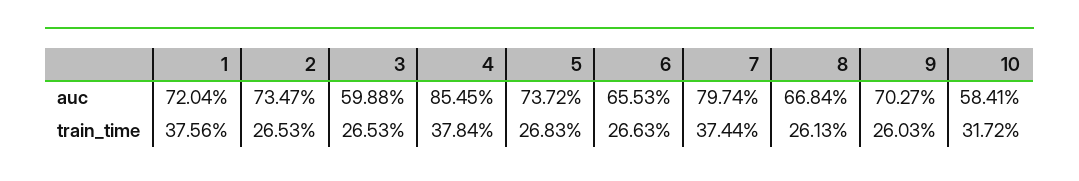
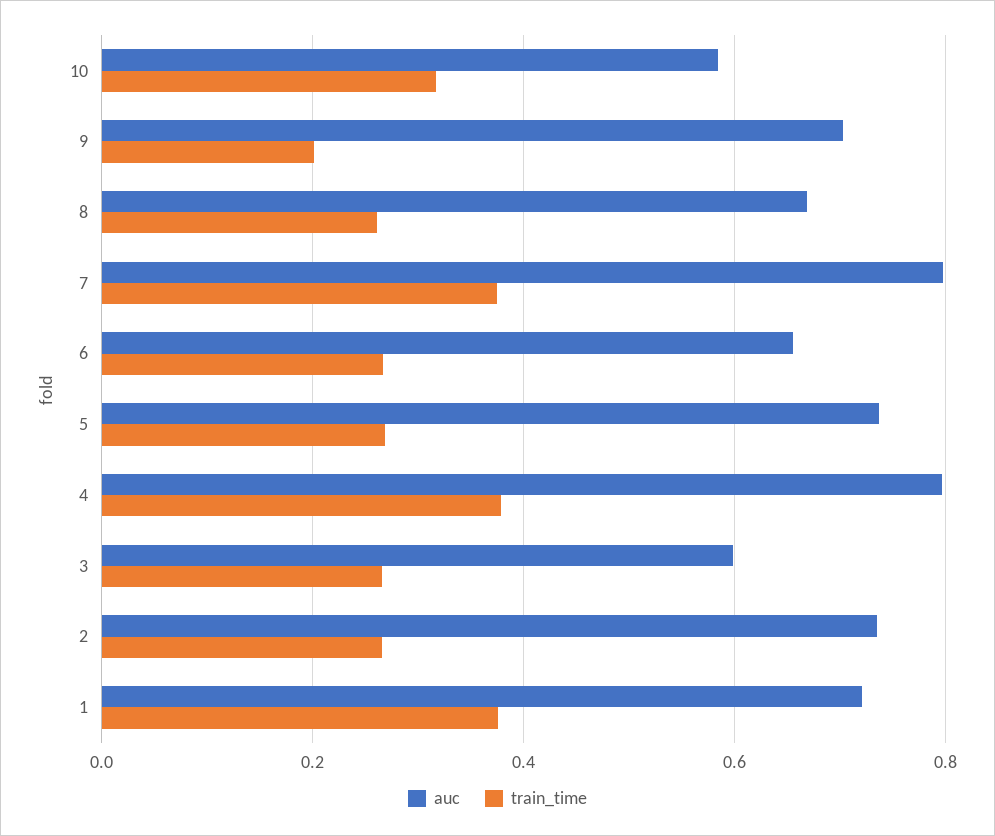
auc, 4: 0.8545 -> 0.8
train_time, 9: 0.2603 -> 0.2

